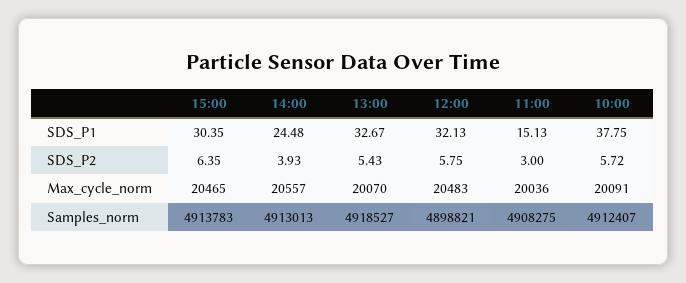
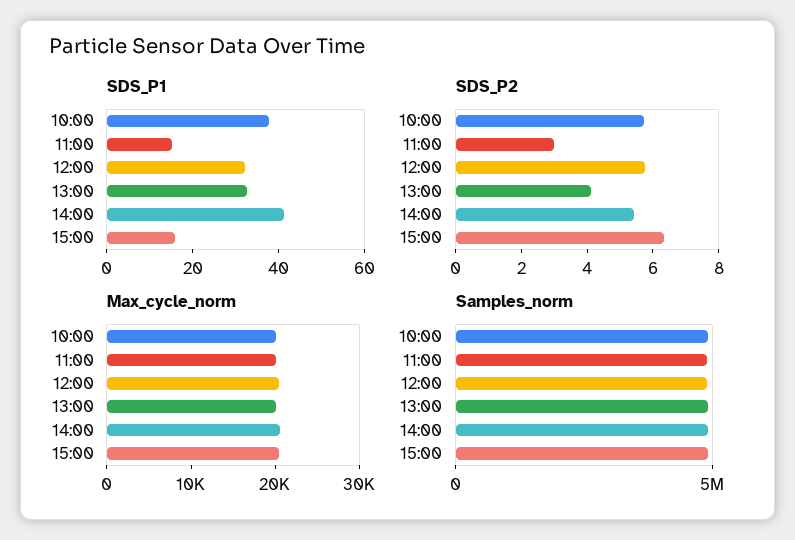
SDS_P1, 15:00: 30.35 -> 15
SDS_P1, 14:00: 24.48 -> 40
SDS_P2, 14:00: 3.93 -> 5.5
SDS_P2, 13:00: 5.43 -> 4

